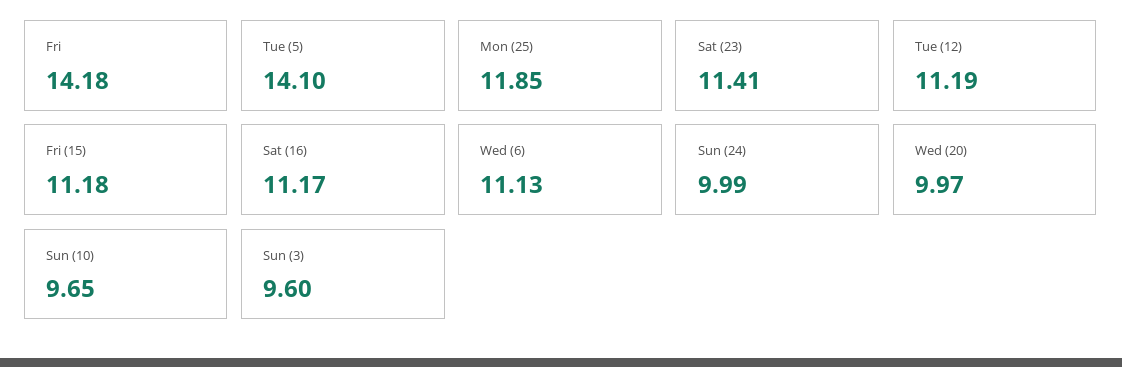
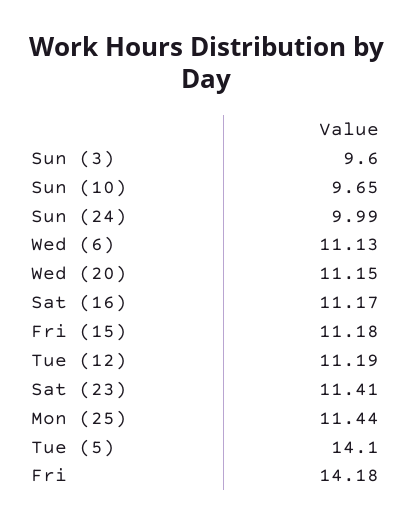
Mon (25): 11.85 -> 11.44
Wed (20): 9.97 -> 11.15

